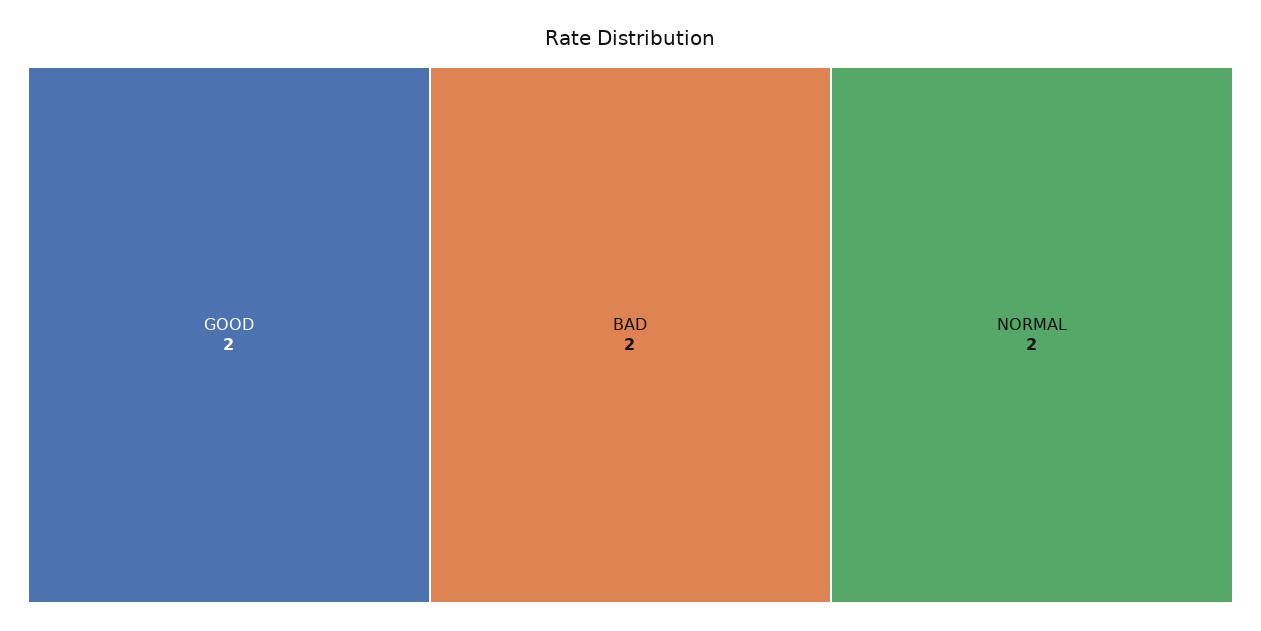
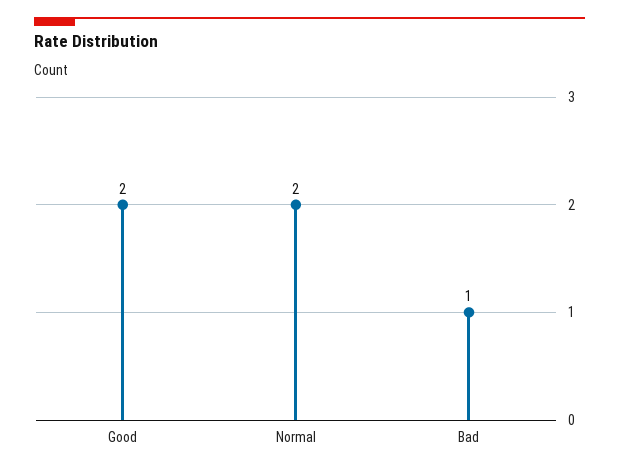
BAD: 2 -> 1

